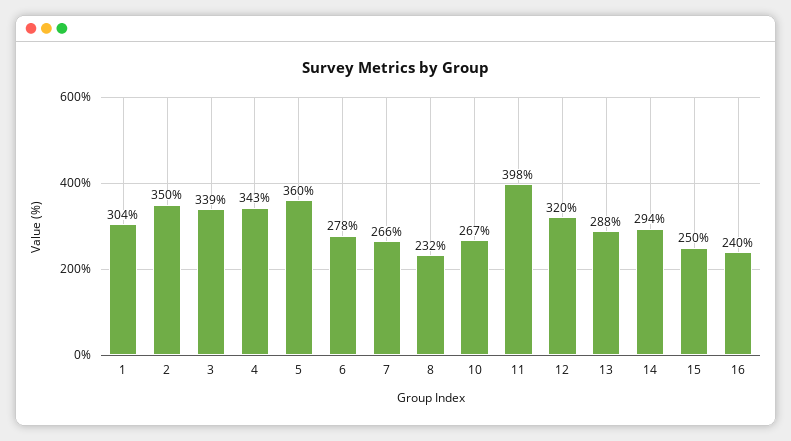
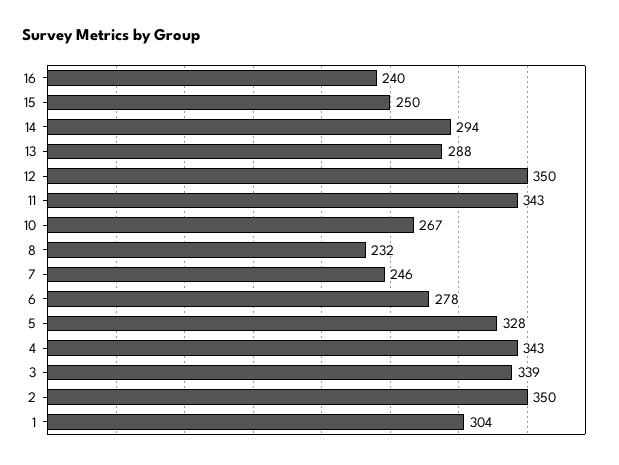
5: 360 -> 328
7: 266 -> 246
11: 398 -> 343
12: 320 -> 350

